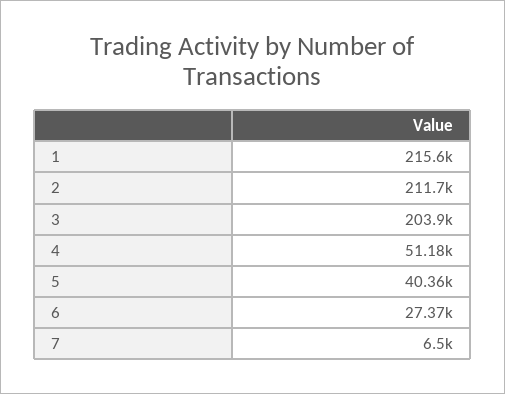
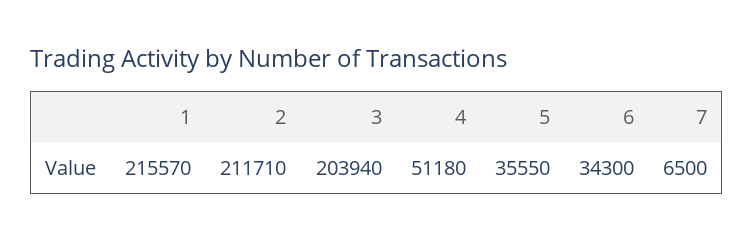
5: 40360 -> 35550
6: 27370 -> 34300

